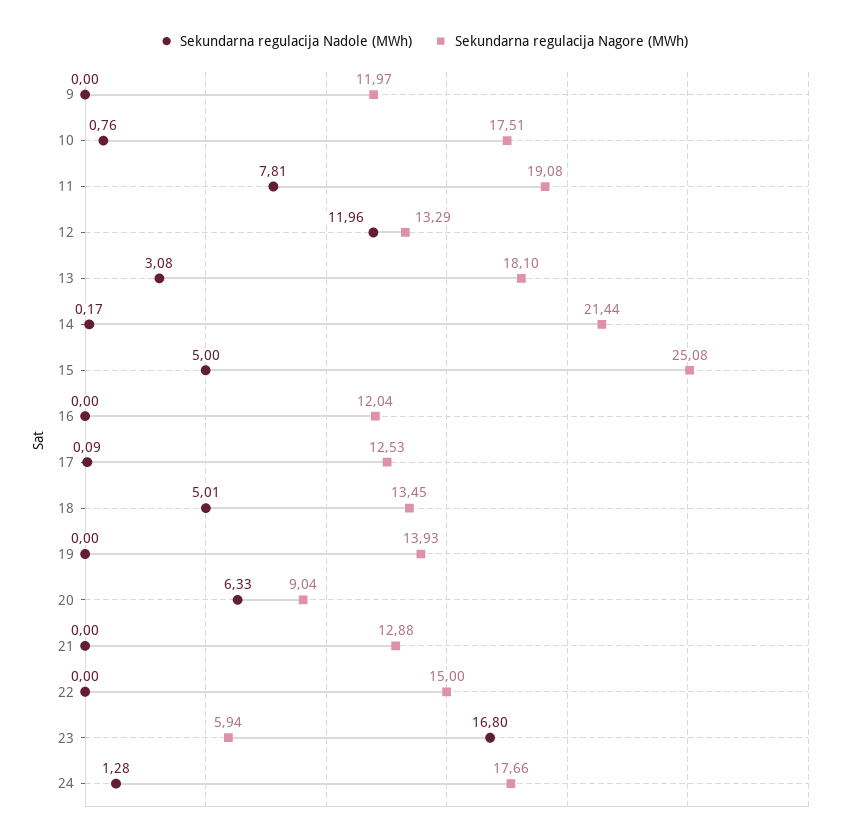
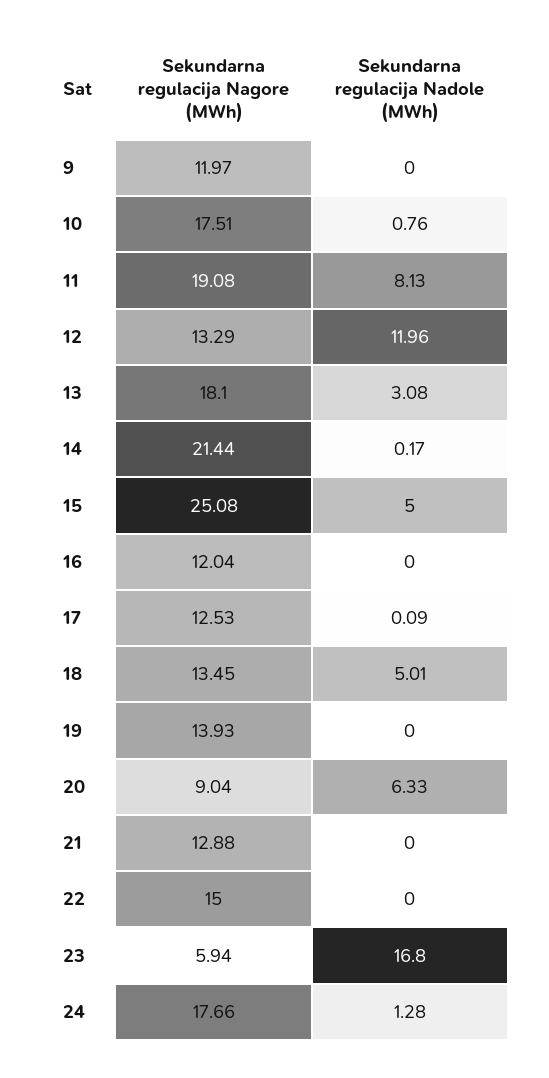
Sekundarna regulacija Nadole (MWh), 11: 7.81 -> 8.13

